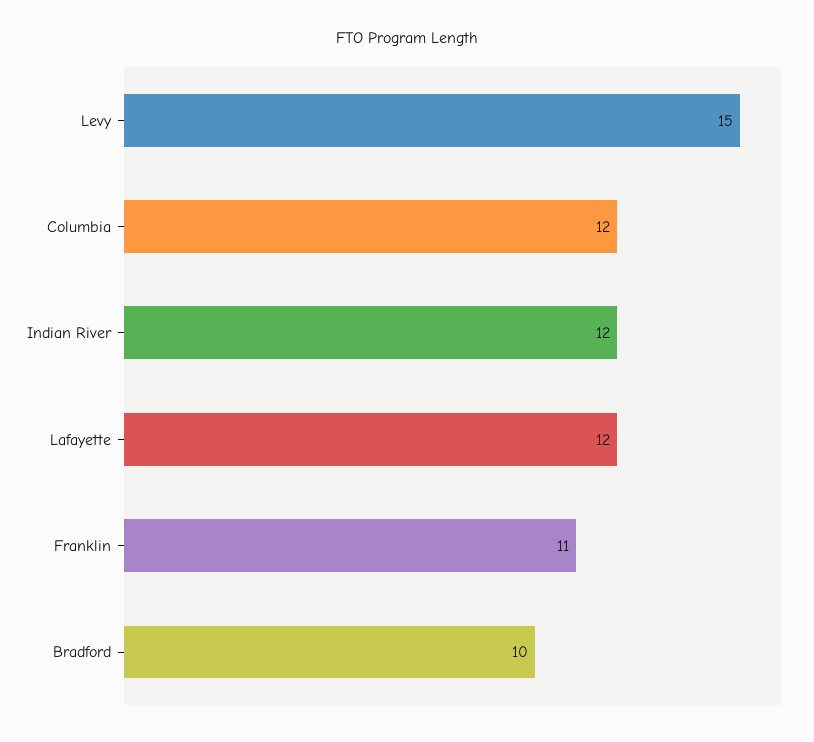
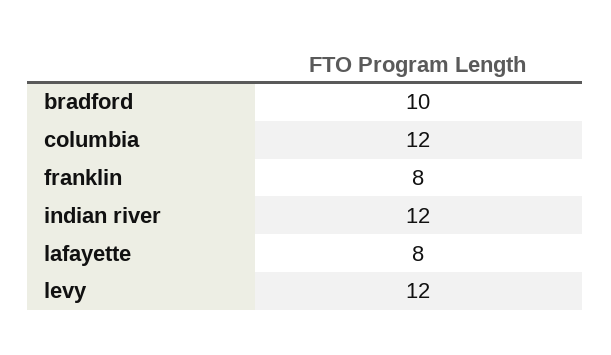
Levy: 15 -> 12
Lafayette: 12 -> 8
Franklin: 11 -> 8

